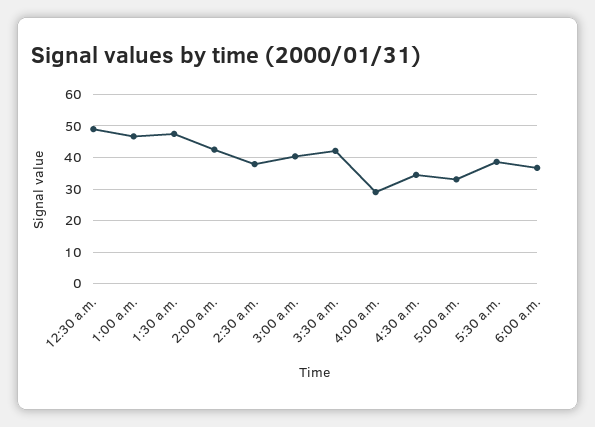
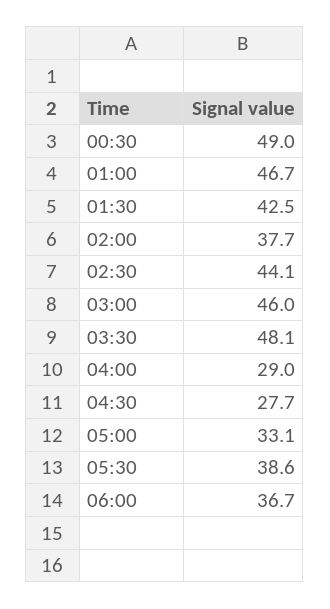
1:30 a.m.: 48 -> 42.5
2:00 a.m.: 42 -> 37.7
2:30 a.m.: 38 -> 44.1
3:00 a.m.: 40 -> 46
3:30 a.m.: 42 -> 48.1
4:30 a.m.: 34 -> 27.7

